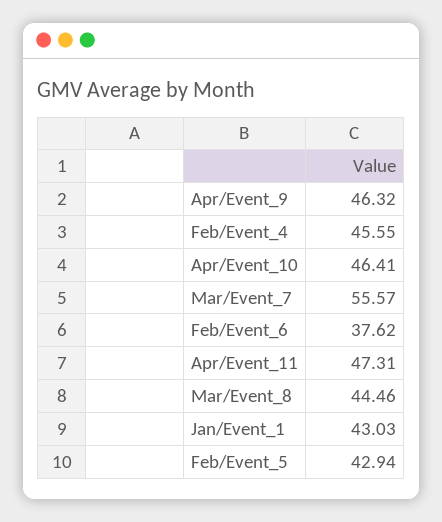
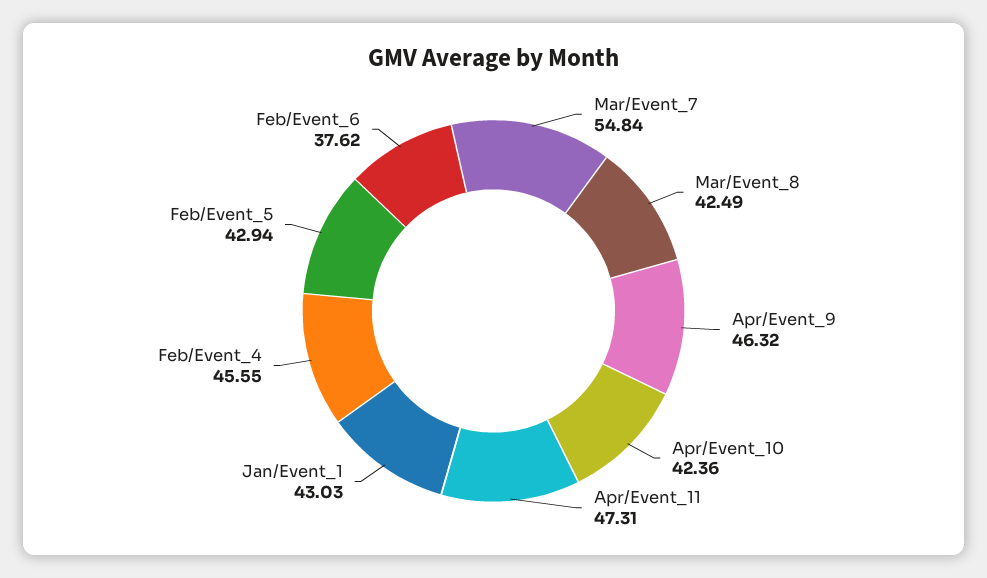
Apr/Event_10: 46.41 -> 42.36
Mar/Event_7: 55.57 -> 54.84
Mar/Event_8: 44.46 -> 42.49

